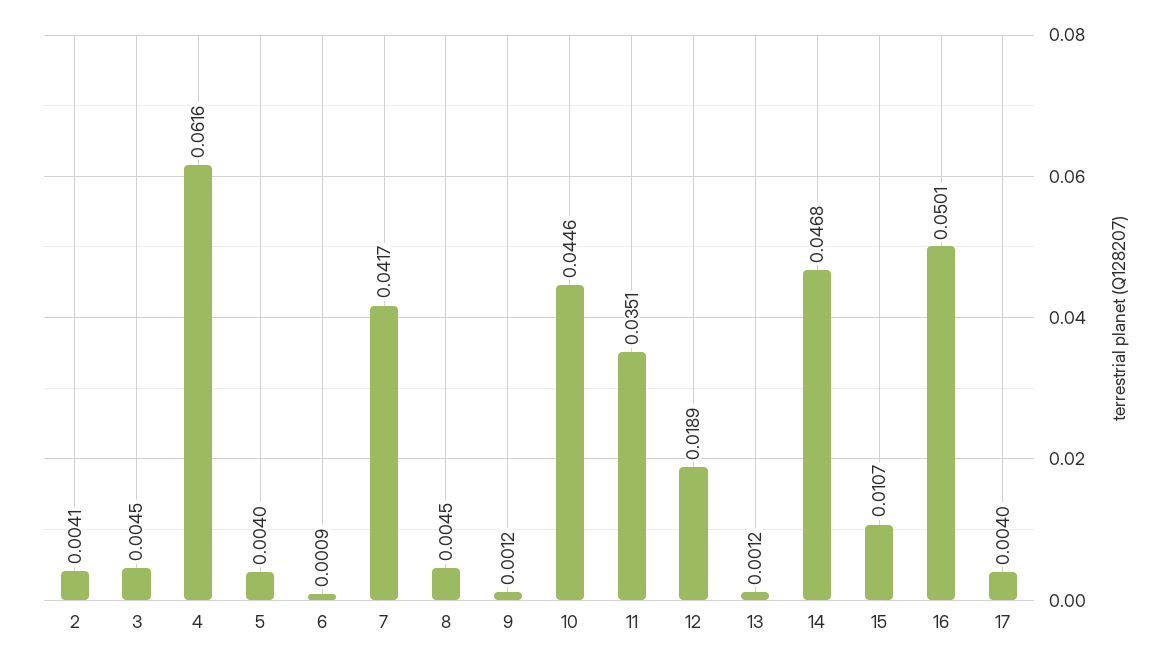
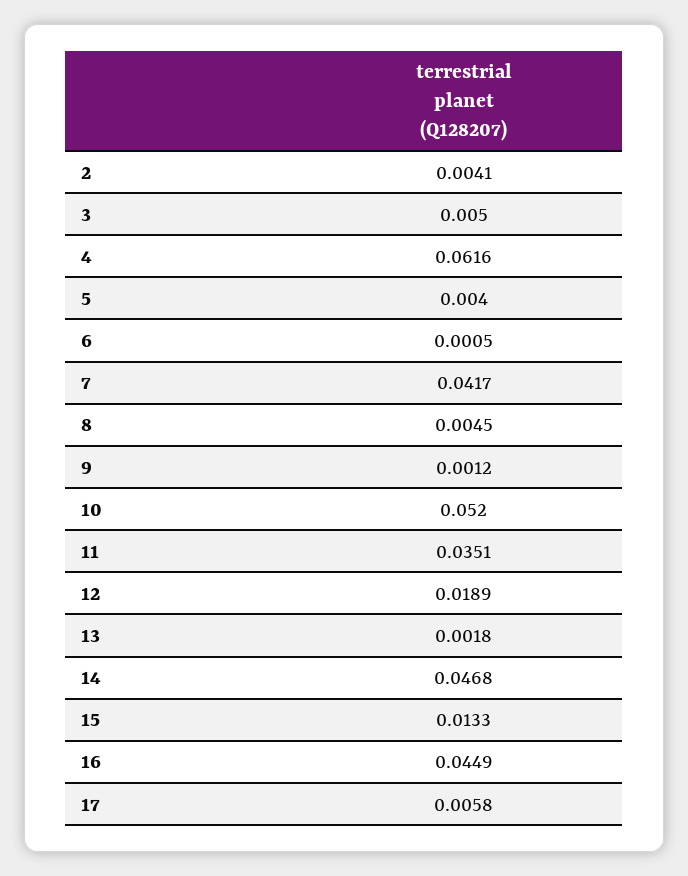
3: 0.0045 -> 0.005
6: 0.0009 -> 0.0005
10: 0.0446 -> 0.052
13: 0.0012 -> 0.0018
15: 0.0107 -> 0.0133
16: 0.0501 -> 0.0449
17: 0.004 -> 0.0058

